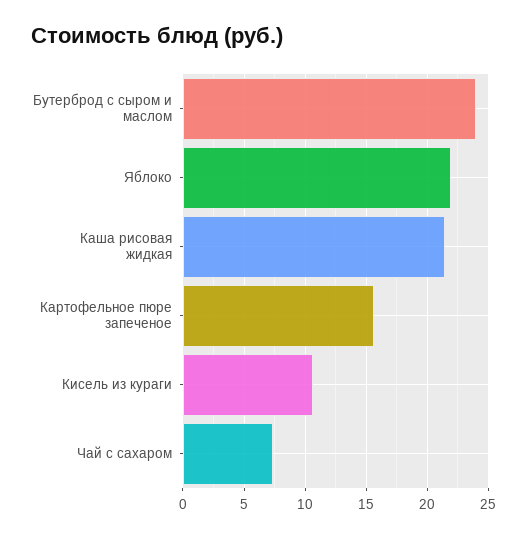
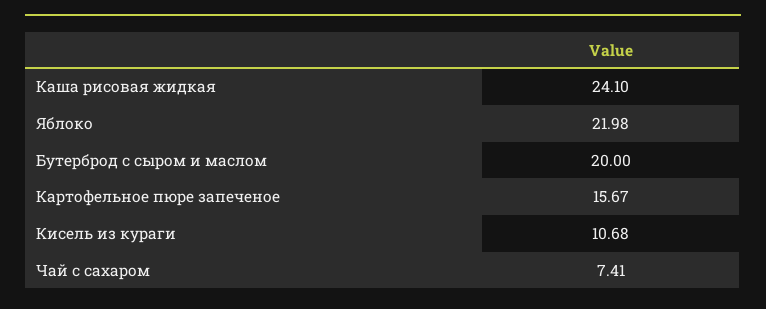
Бутерброд с сыром и маслом: 24 -> 20
Каша рисовая жидкая: 21.5 -> 24.1

